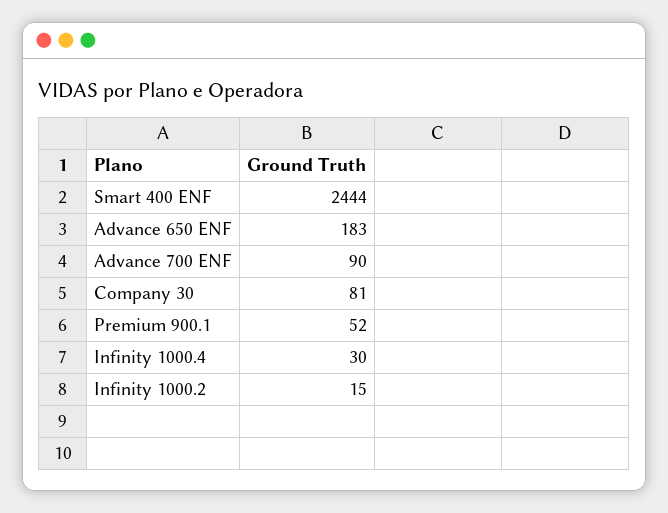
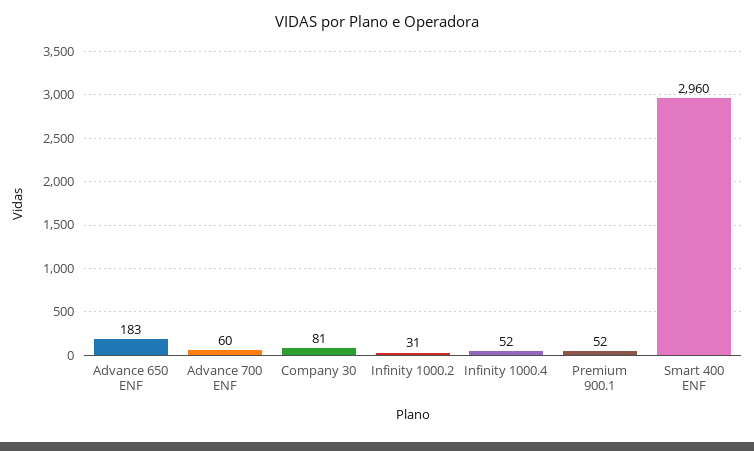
Smart 400 ENF: 2444 -> 2960
Advance 700 ENF: 90 -> 60
Infinity 1000.4: 30 -> 52
Infinity 1000.2: 15 -> 31

